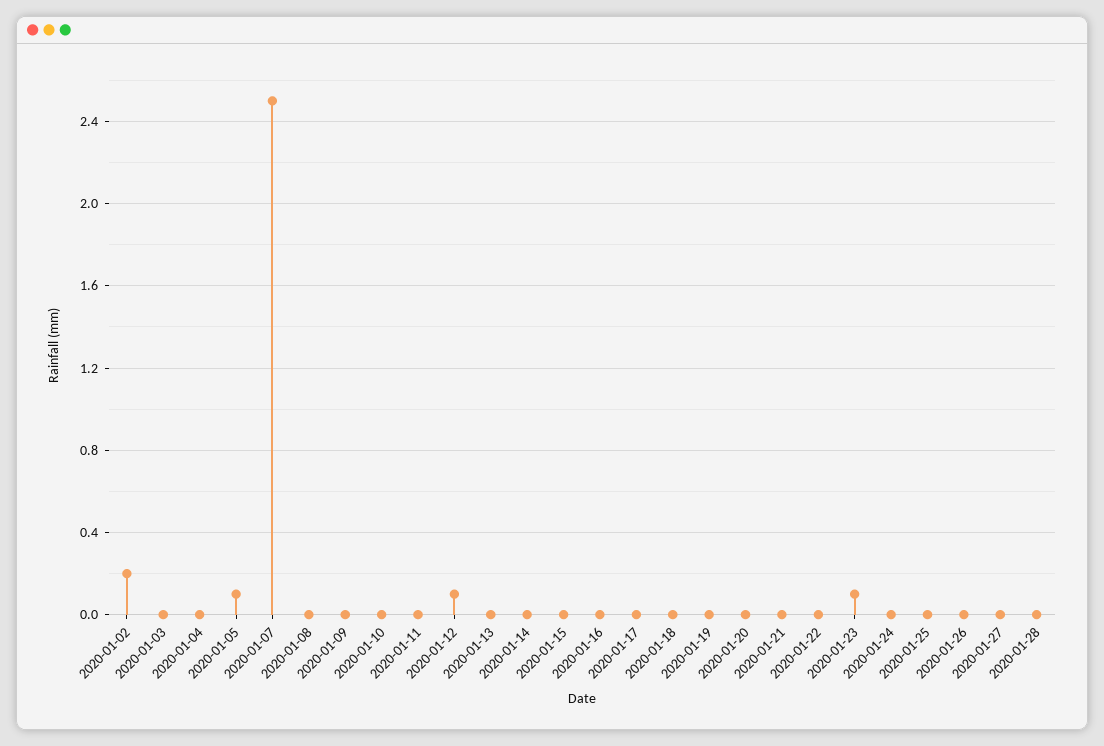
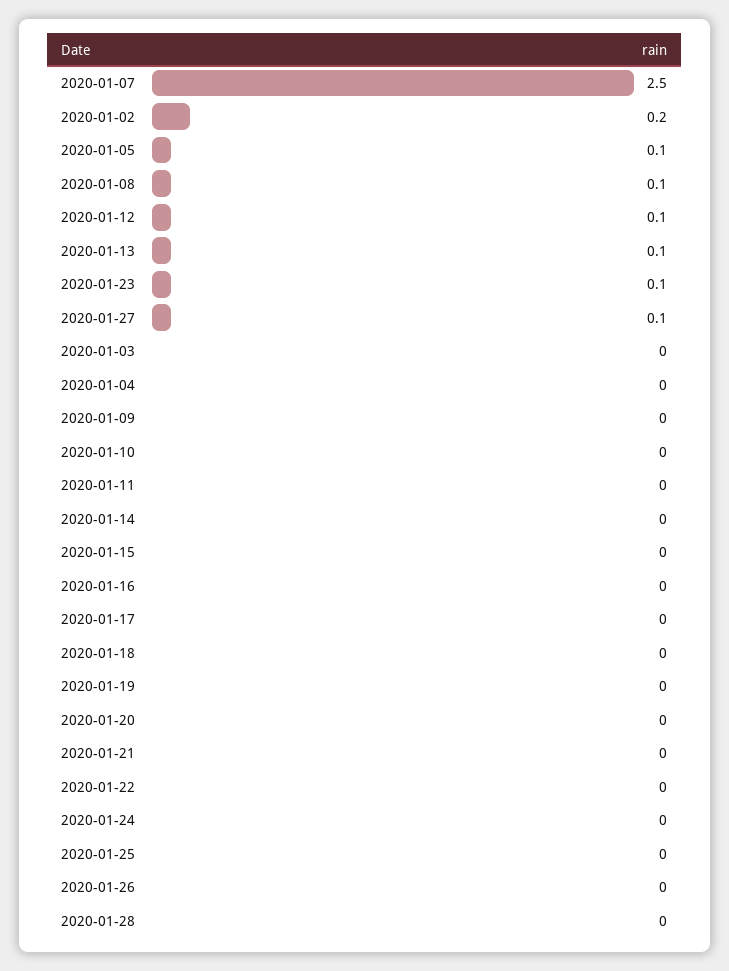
2020-01-08: 0 -> 0.1
2020-01-13: 0 -> 0.1
2020-01-27: 0 -> 0.1

